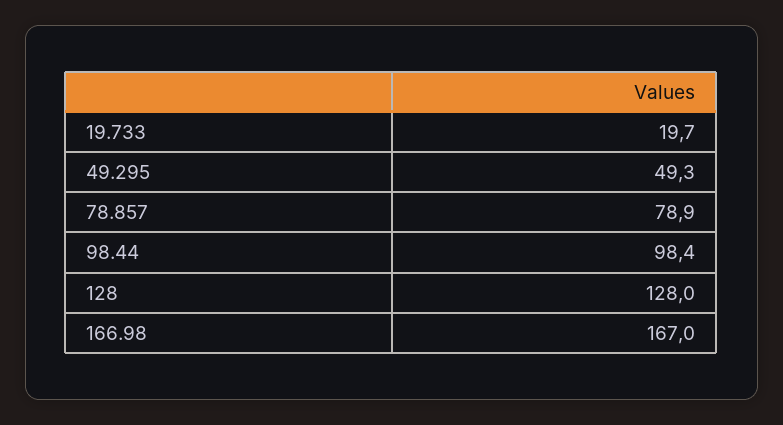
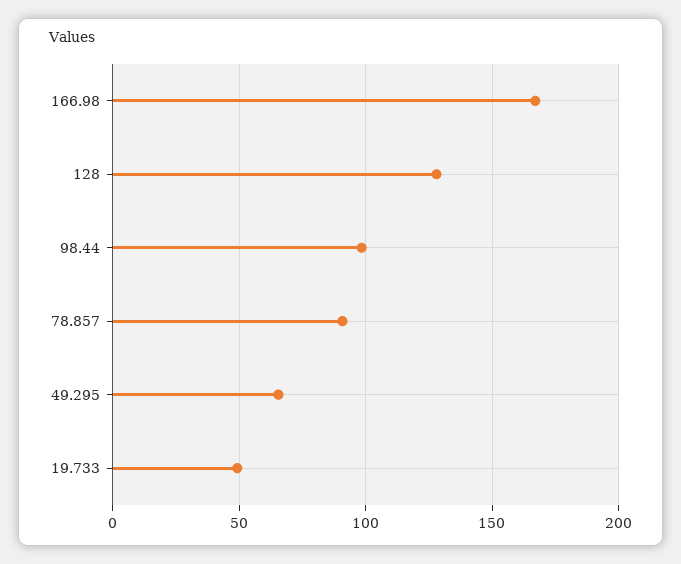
19.733: 19.7 -> 50
49.295: 49.3 -> 65
78.857: 78.9 -> 90

